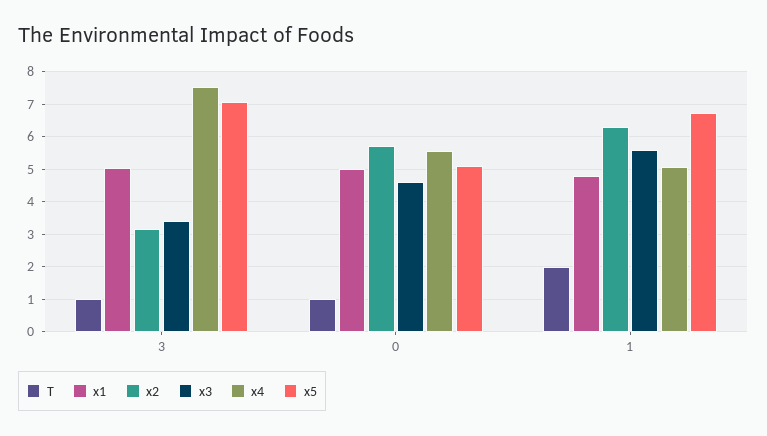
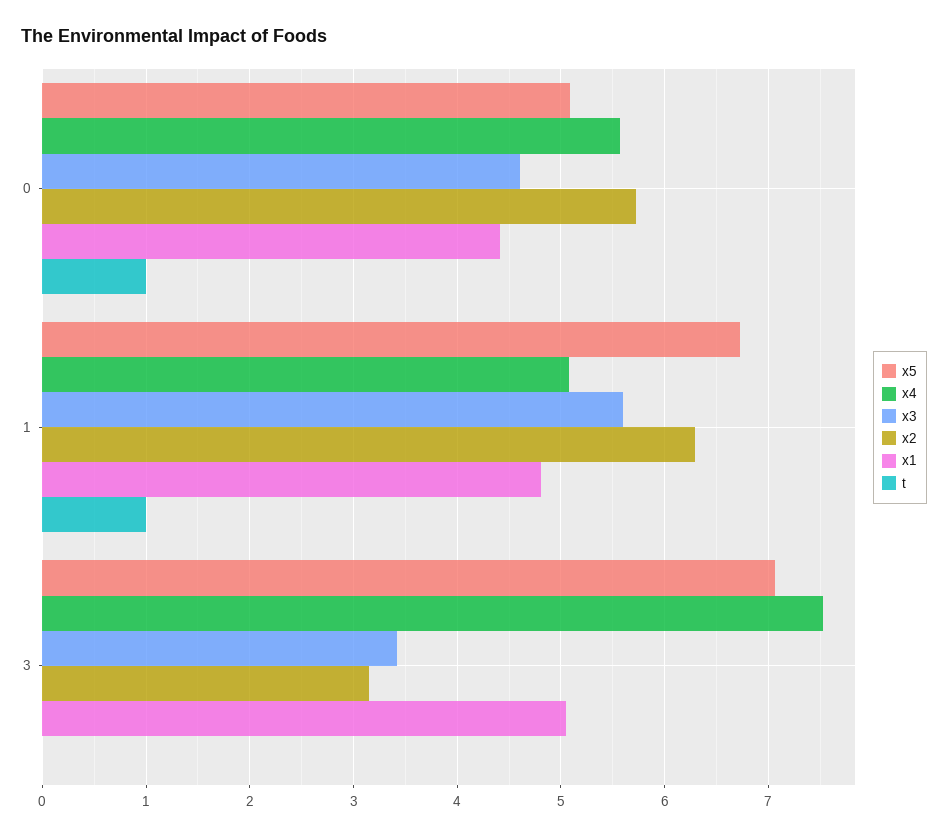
T, 3: 1 -> 0
x1, 0: 5 -> 4.4
T, 1: 2 -> 1

